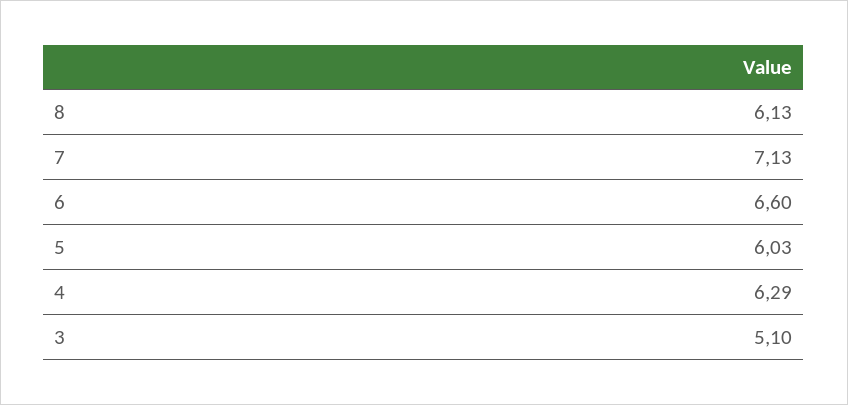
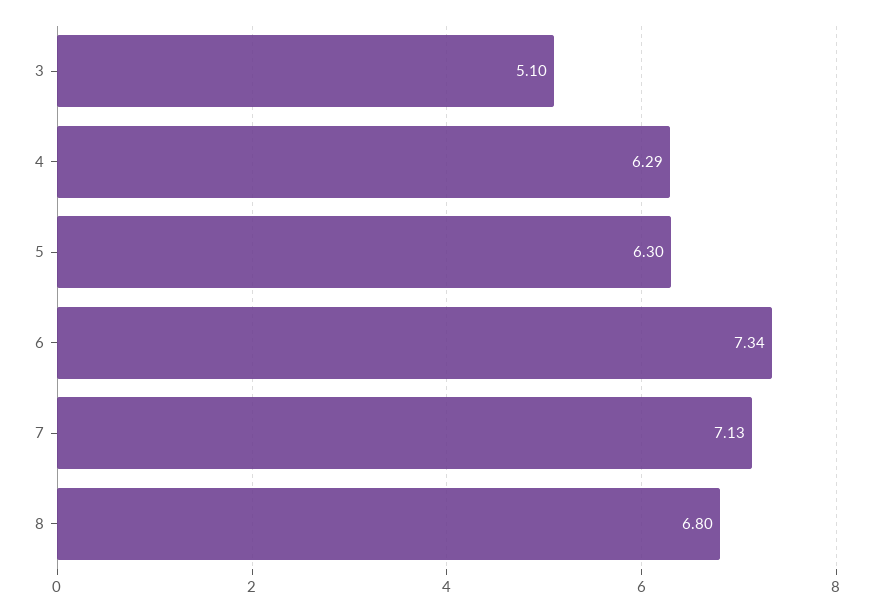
8: 6.13 -> 6.8
6: 6.6 -> 7.34
5: 6.03 -> 6.3

